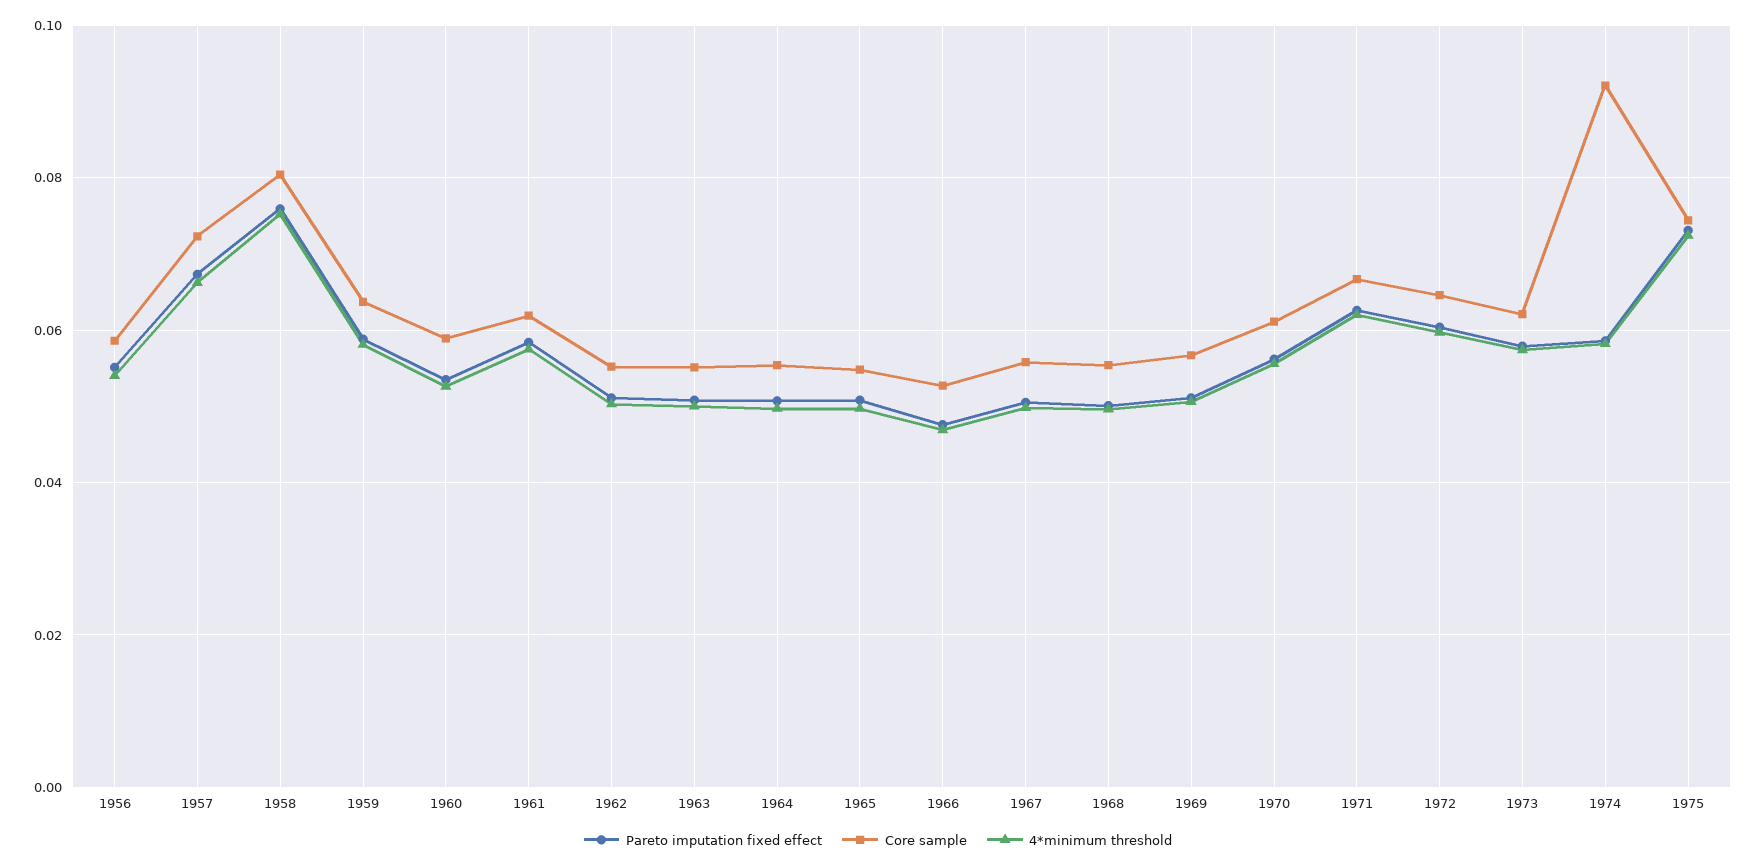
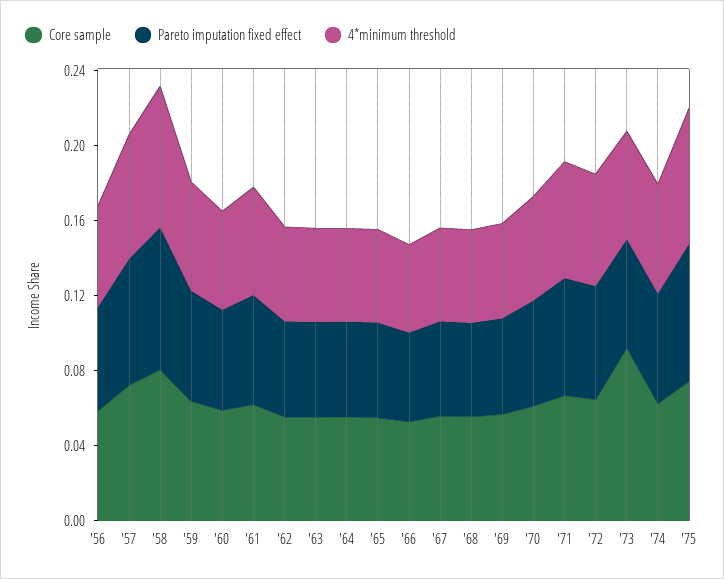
Core sample, 1973: 0.062 -> 0.09
Core sample, 1974: 0.092 -> 0.06

